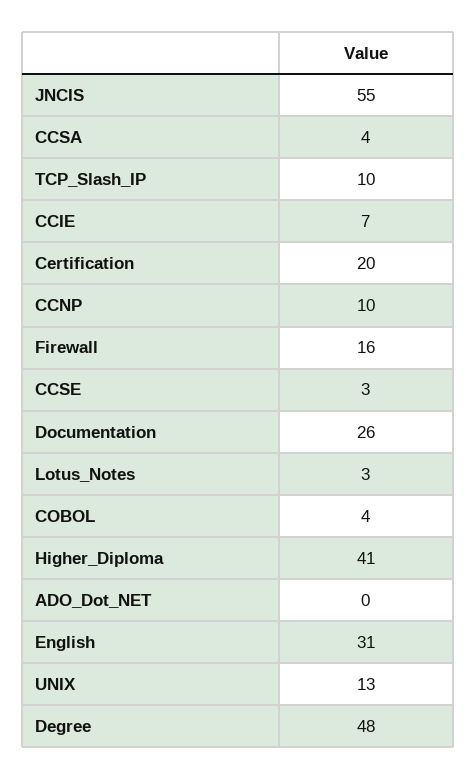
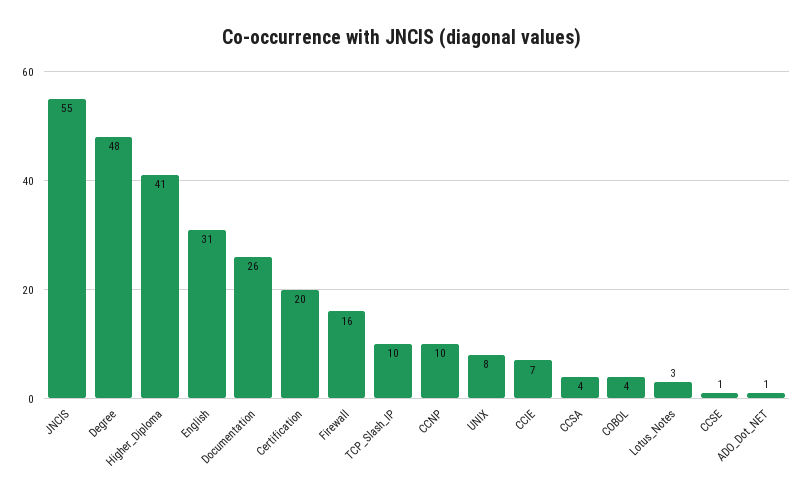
CCSE: 3 -> 1
ADO_Dot_NET: 0 -> 1
UNIX: 13 -> 8

